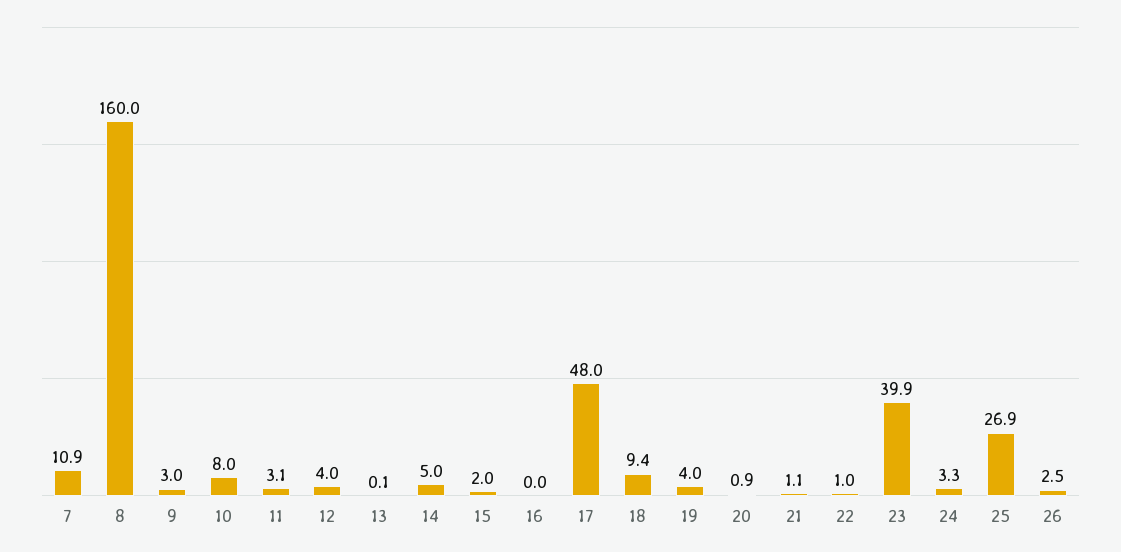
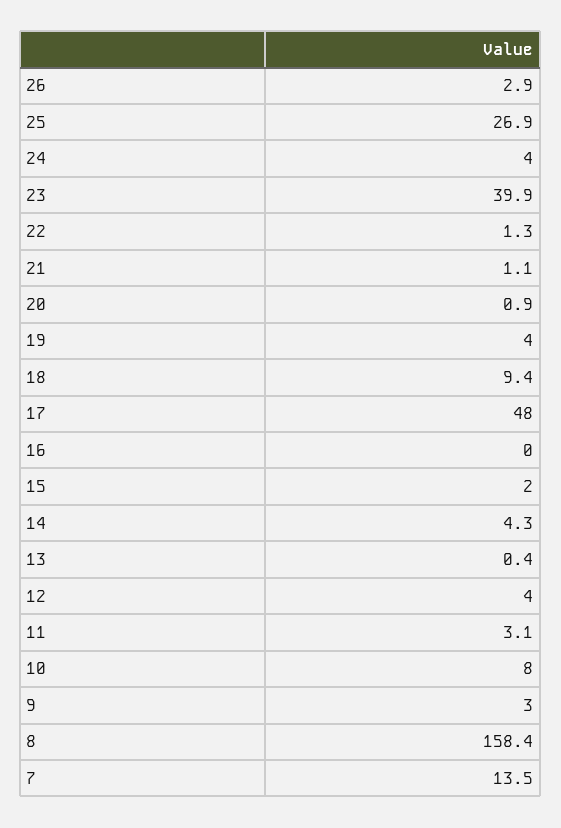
7: 10.9 -> 13.5
8: 160 -> 158.4
13: 0.1 -> 0.4
14: 5 -> 4.3
22: 1 -> 1.3
24: 3.3 -> 4
26: 2.5 -> 2.9

